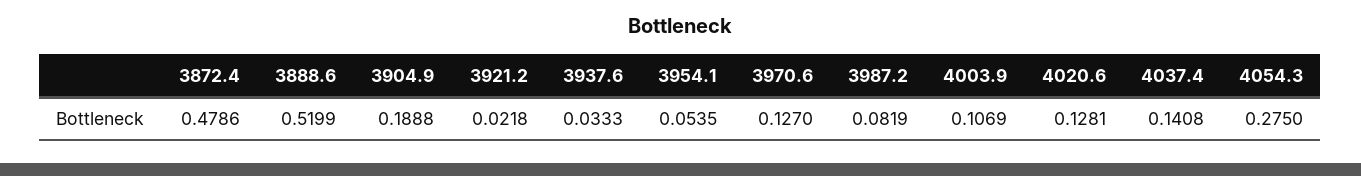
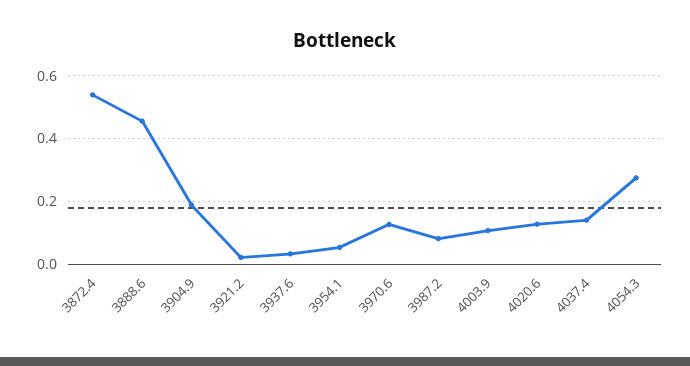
3872.4: 0.4786 -> 0.54
3888.6: 0.5199 -> 0.46

